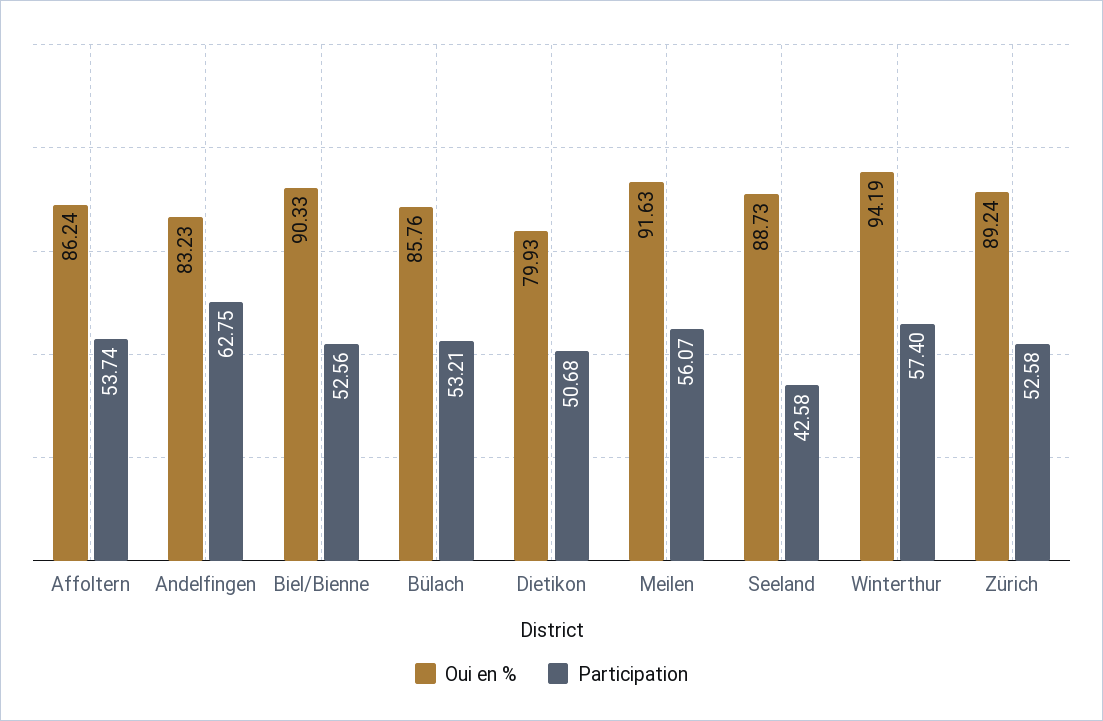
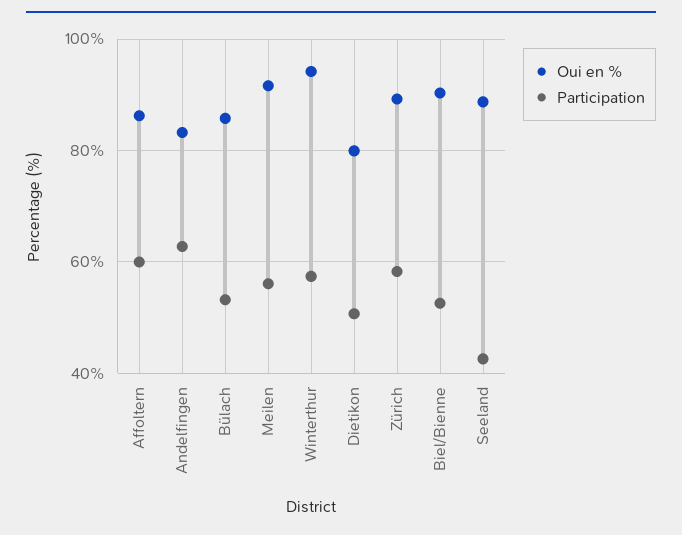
Participation, Affoltern: 53.74 -> 60
Participation, Zürich: 52.58 -> 58

